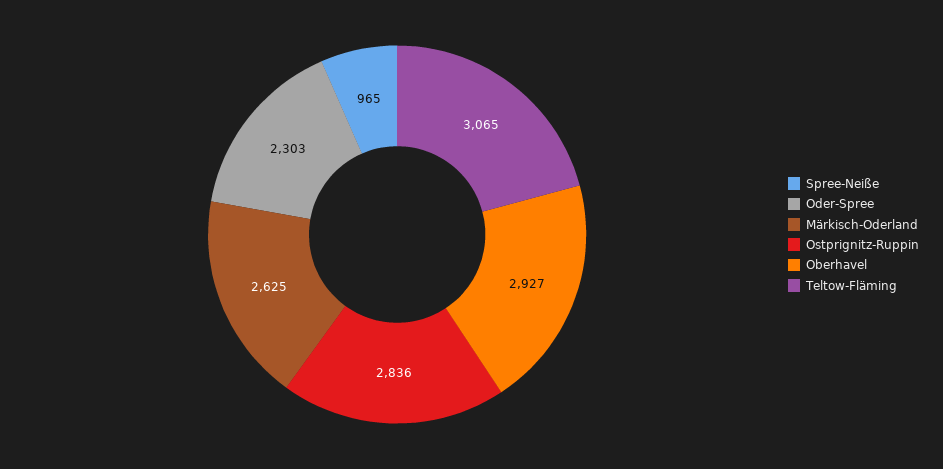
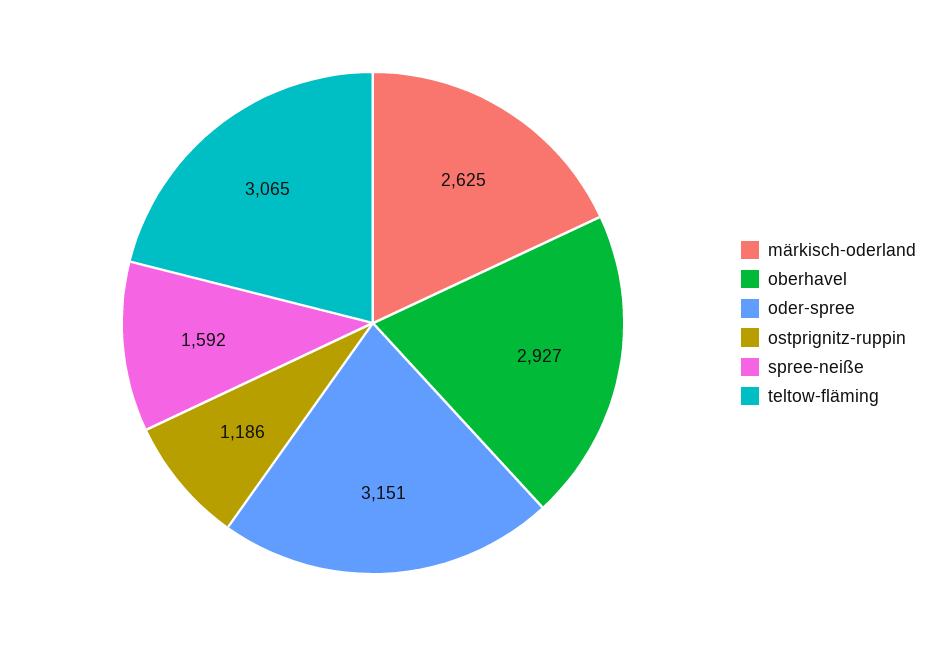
Spree-Neiße: 965 -> 1592
Oder-Spree: 2303 -> 3151
Ostprignitz-Ruppin: 2836 -> 1186

